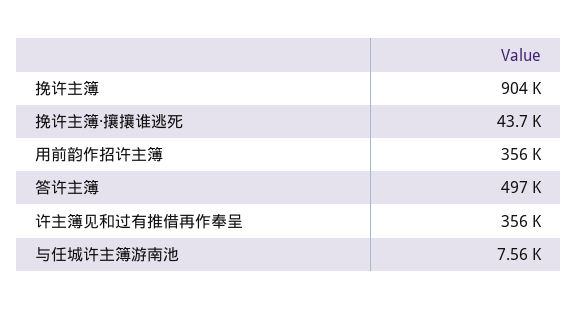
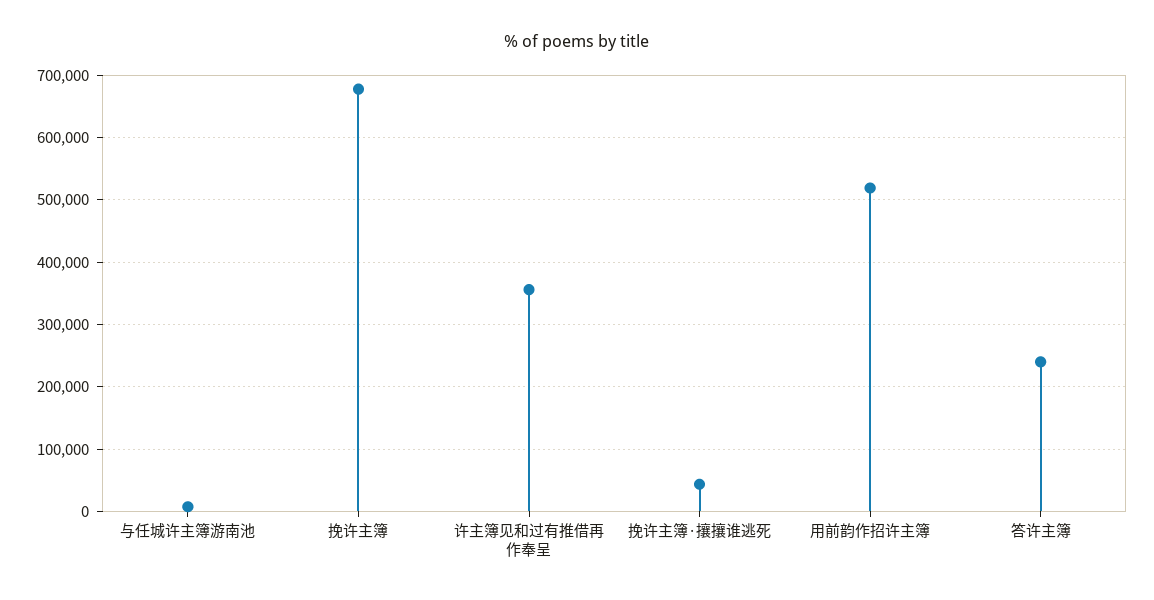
挽许主簿: 904000 -> 680000
用前韵作招许主簿: 356000 -> 520000
答许主簿: 497000 -> 240000

